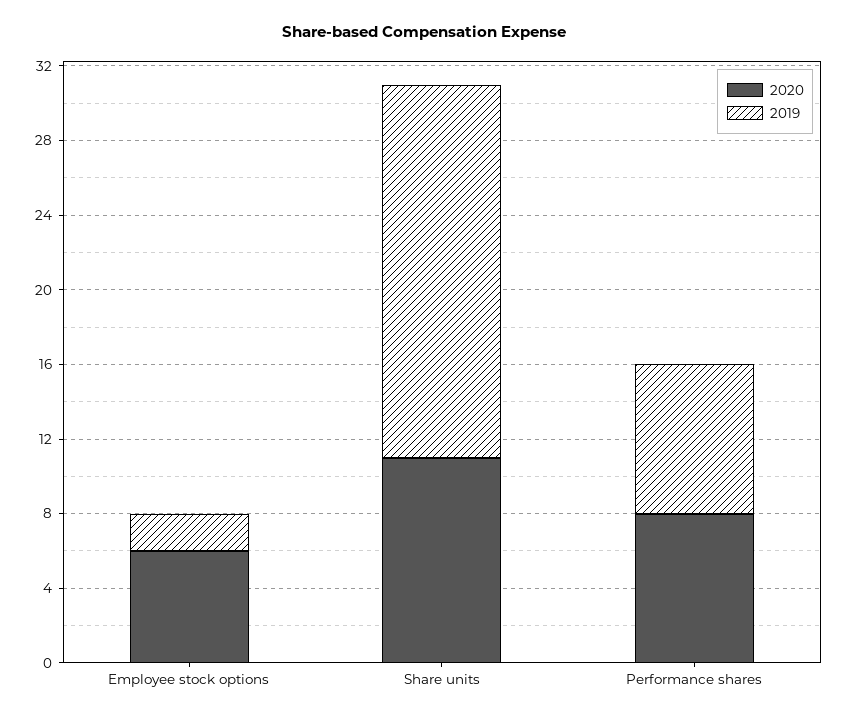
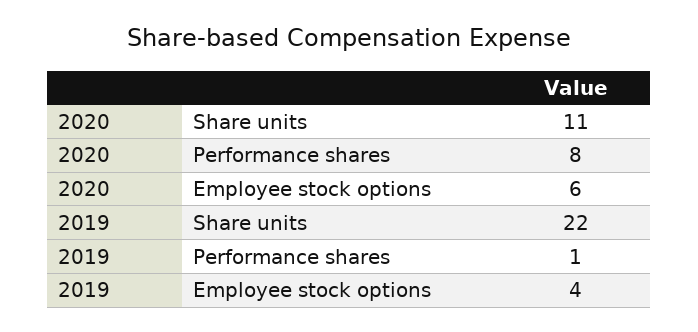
2019, Employee stock options: 2 -> 4
2019, Share units: 20 -> 22
2019, Performance shares: 8 -> 1

